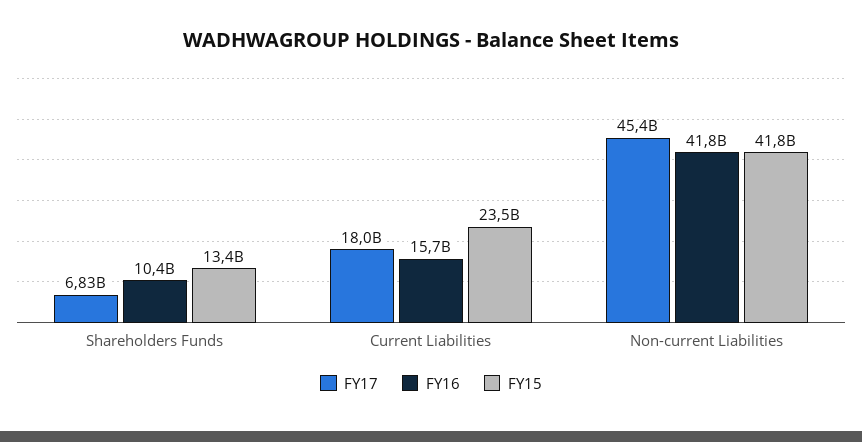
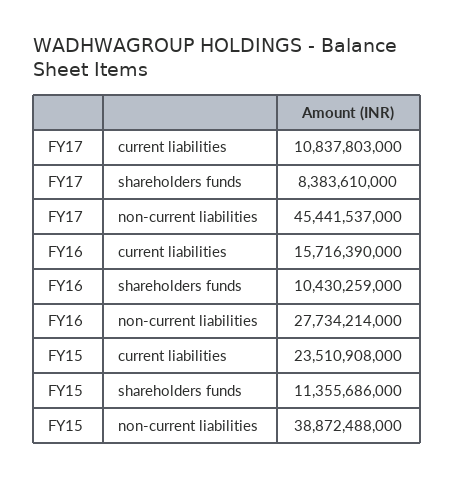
FY17, Shareholders Funds: 6830000000 -> 8383610000
FY15, Shareholders Funds: 13400000000 -> 11355686000
FY17, Current Liabilities: 18000000000 -> 10837803000
FY16, Non-current Liabilities: 41800000000 -> 27734214000
FY15, Non-current Liabilities: 41800000000 -> 38872488000

